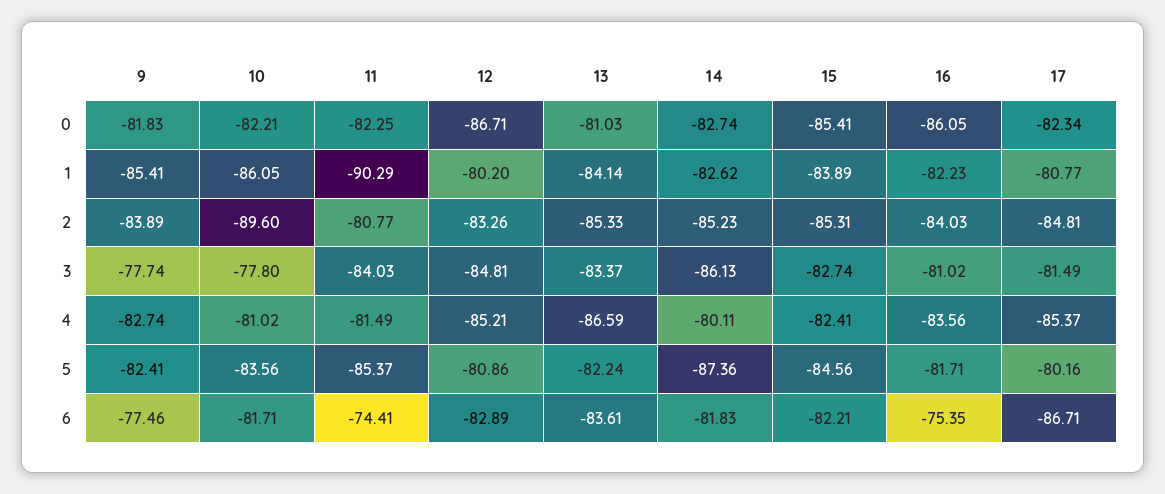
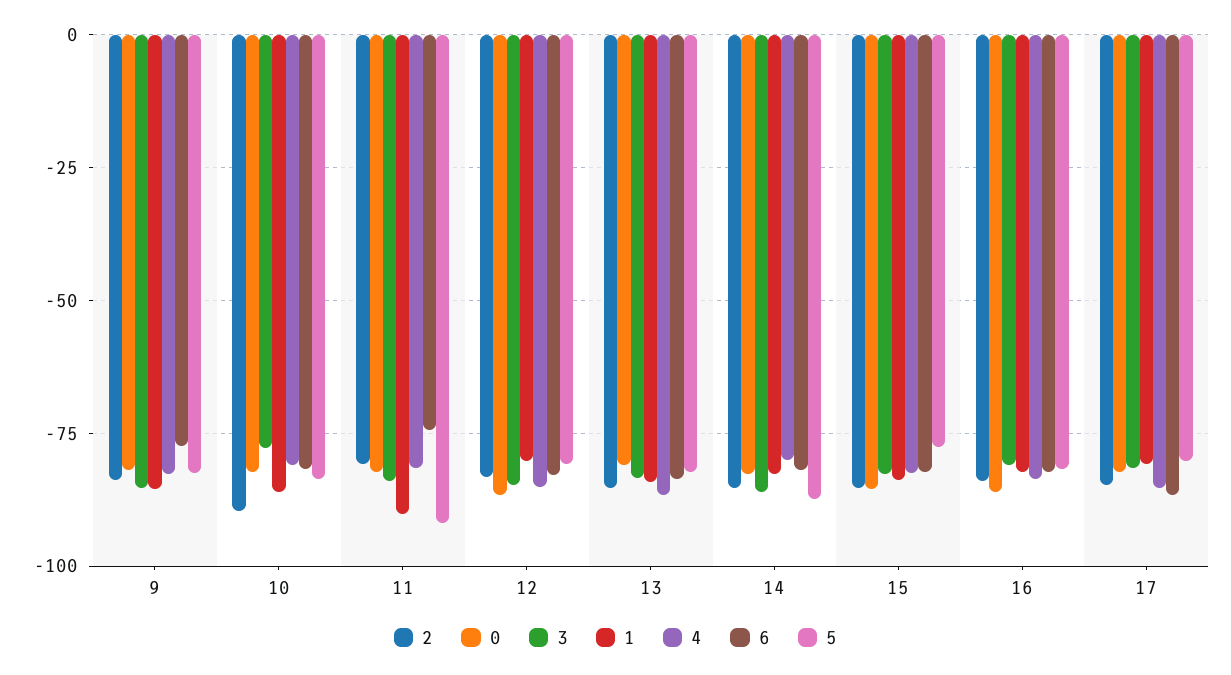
3, 9: -77.74 -> -85
5, 11: -85.37 -> -92.5
5, 15: -84.56 -> -77.5
6, 16: -75.35 -> -82.5

